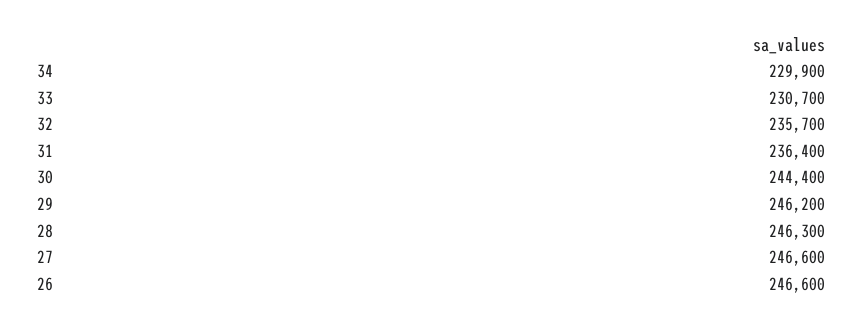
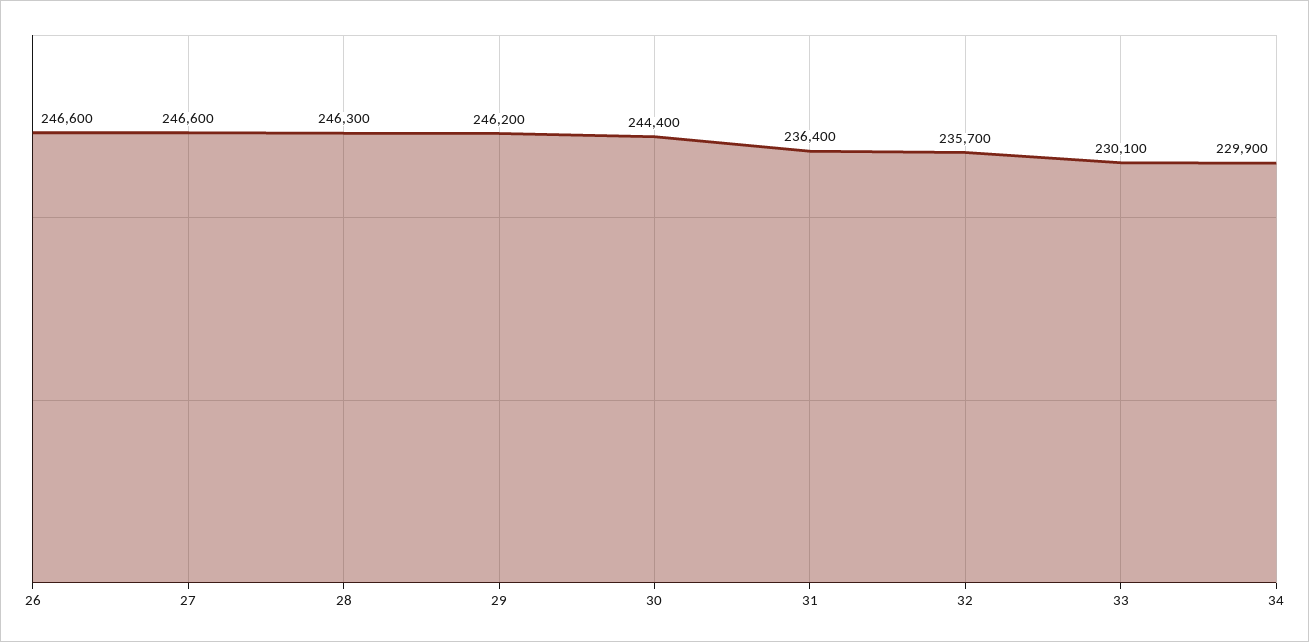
33: 230700 -> 230100

